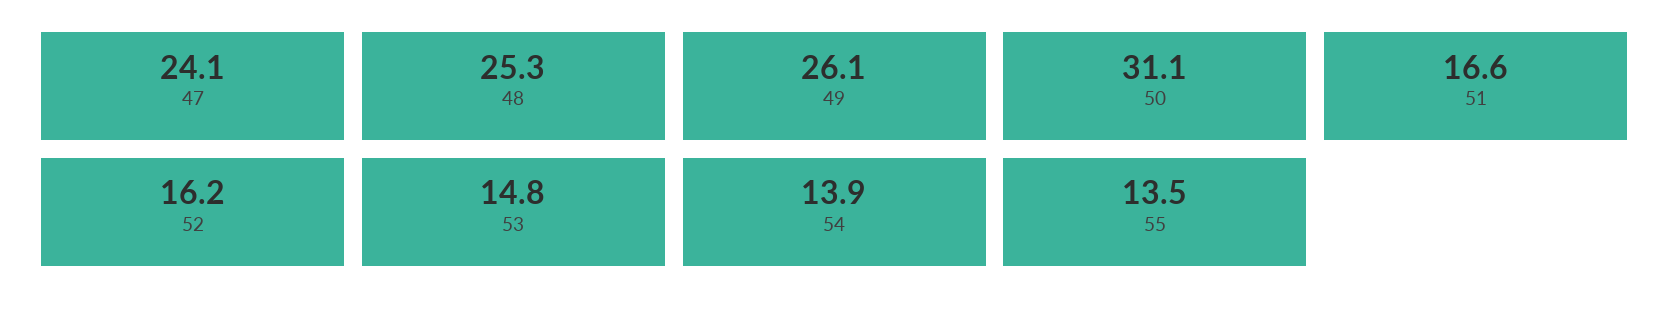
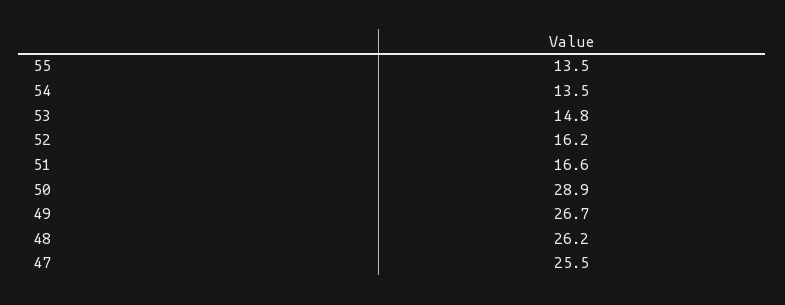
47: 24.1 -> 25.5
48: 25.3 -> 26.2
49: 26.1 -> 26.7
50: 31.1 -> 28.9
54: 13.9 -> 13.5

